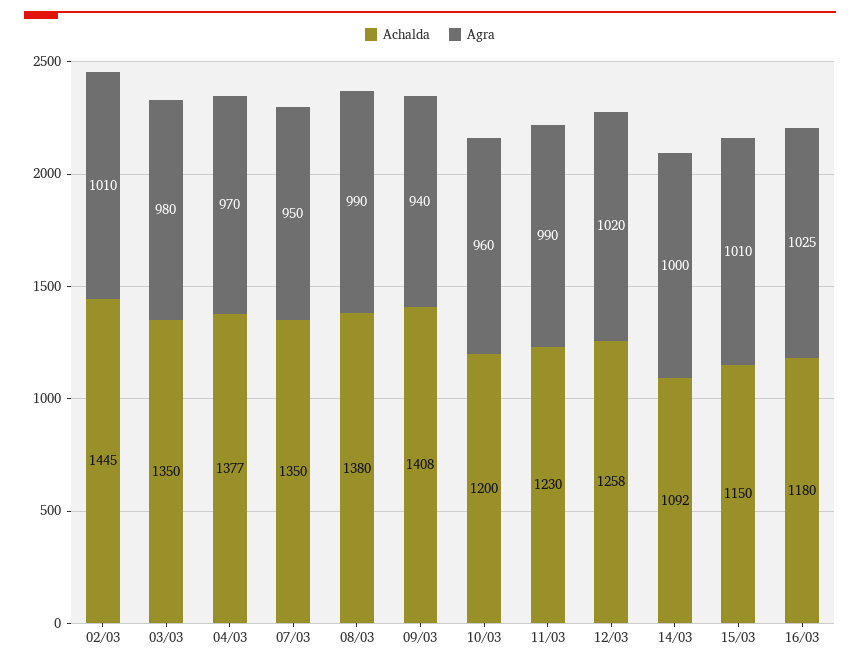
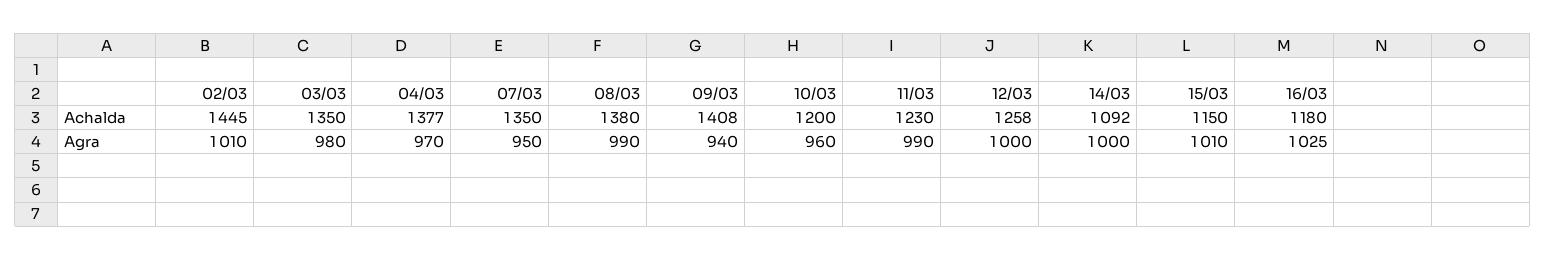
Agra, 12/03: 1020 -> 1000

